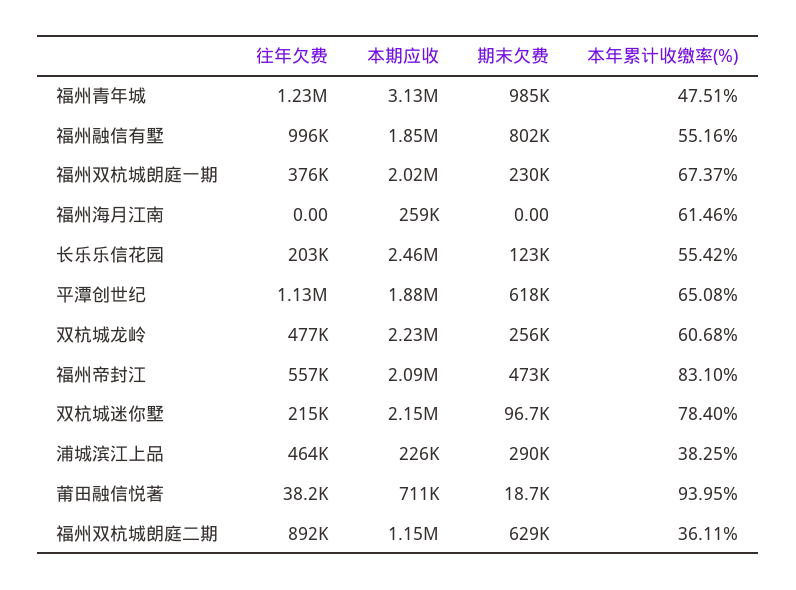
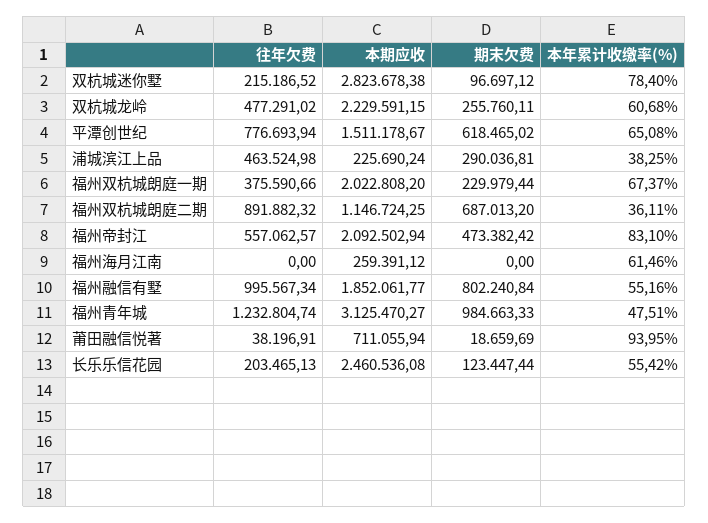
往年欠费, 平潭创世纪: 1130000 -> 776693.94
本期应收, 平潭创世纪: 1880000 -> 1511178.67
本期应收, 双杭城迷你墅: 2150000 -> 2823678.38
期末欠费, 福州双杭城朗庭二期: 629000 -> 687013.2

